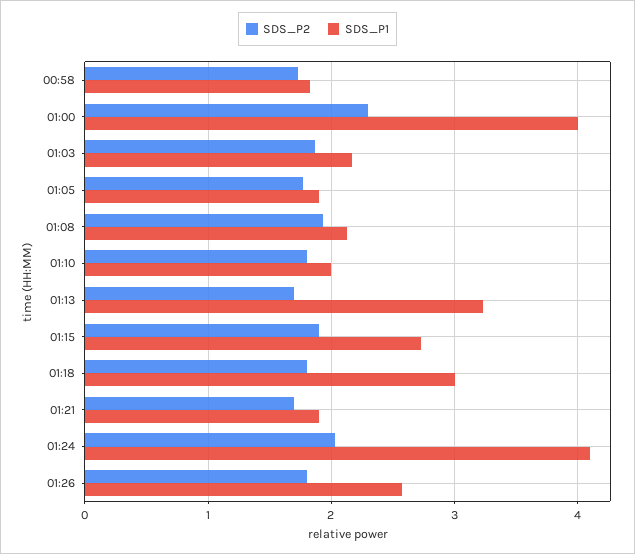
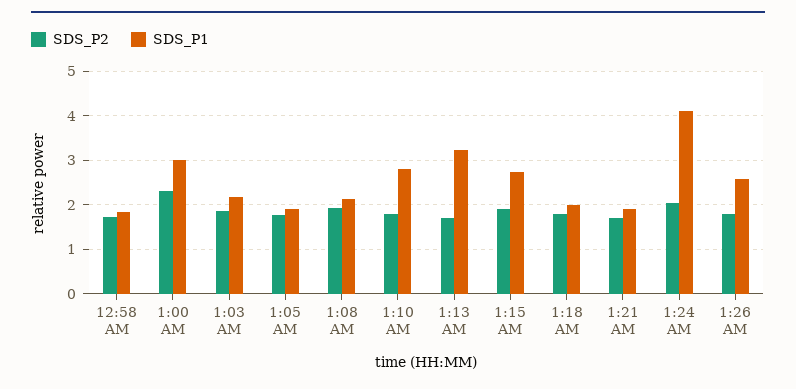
SDS_P1, 01:00: 4 -> 3
SDS_P1, 01:10: 2 -> 2.8
SDS_P1, 01:18: 3 -> 2

